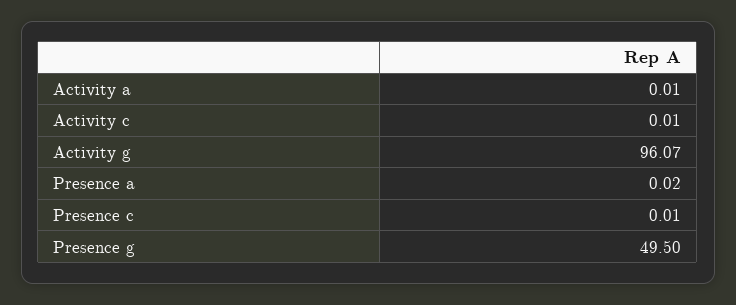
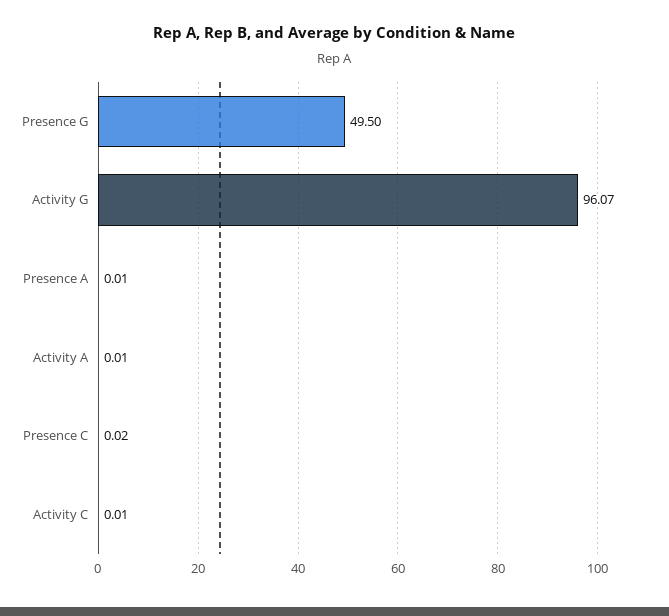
Presence a: 0.02 -> 0.01
Presence c: 0.01 -> 0.02

